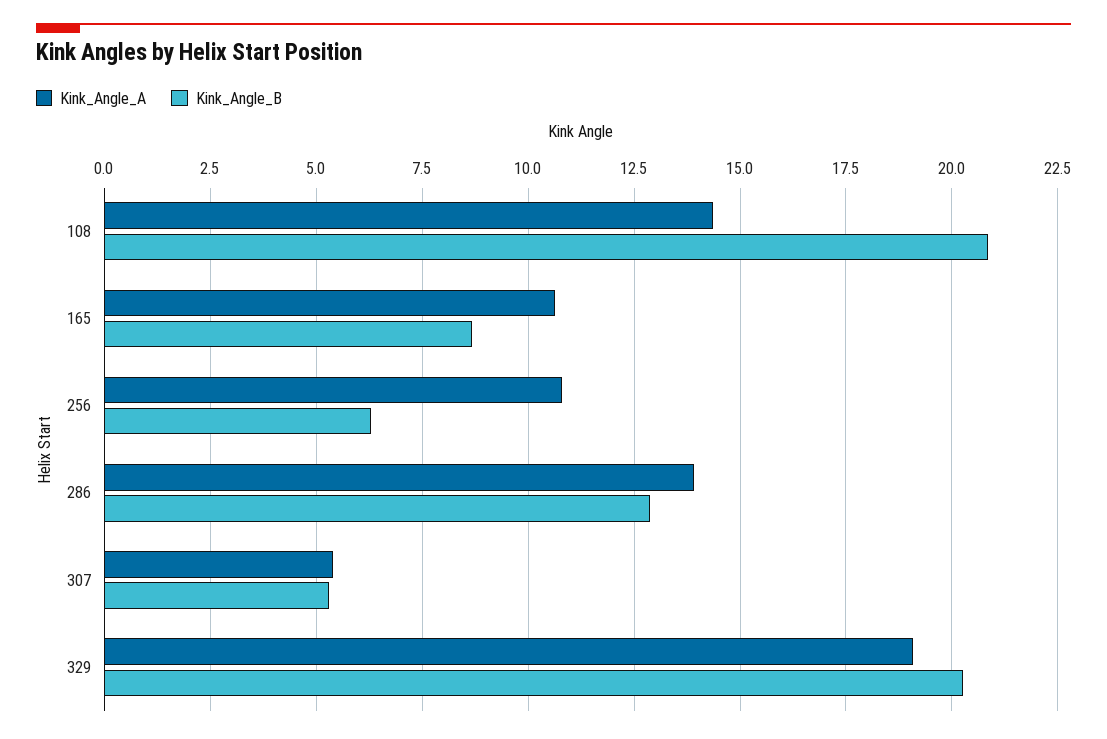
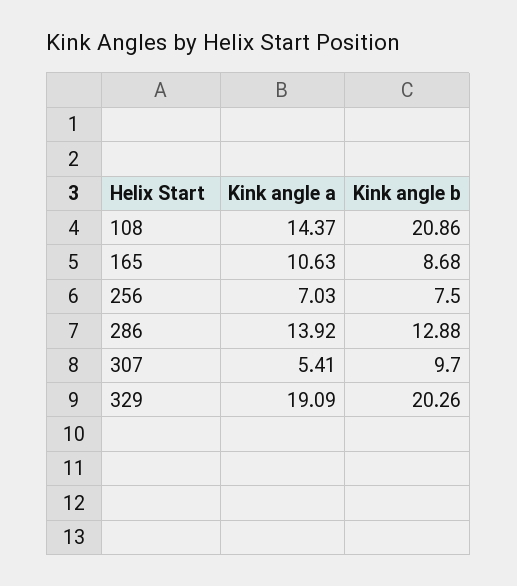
Kink_Angle_A, 256: 10.75 -> 7.03
Kink_Angle_B, 256: 6.25 -> 7.5
Kink_Angle_B, 307: 5.25 -> 9.7

